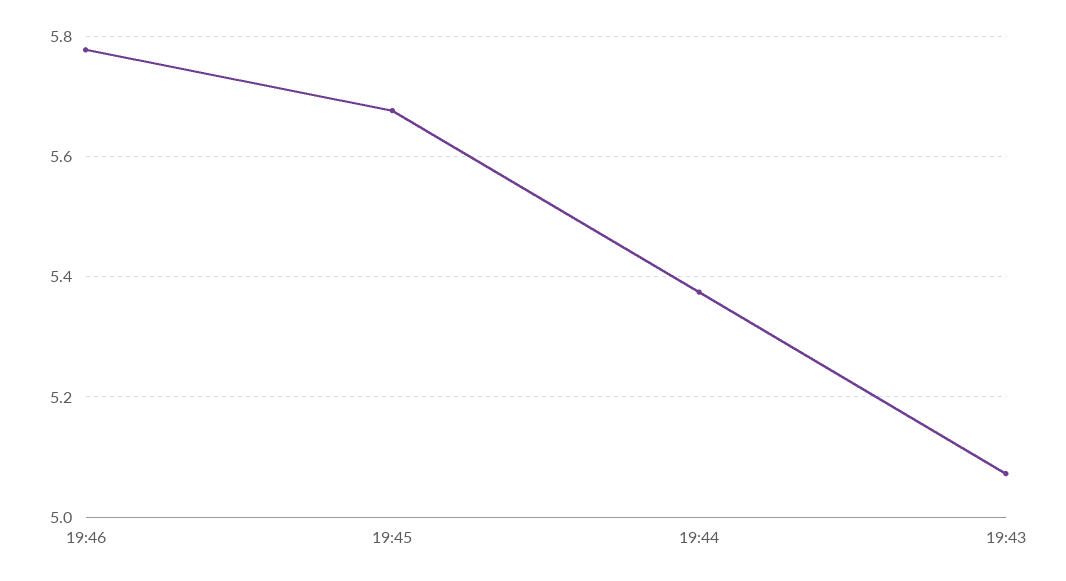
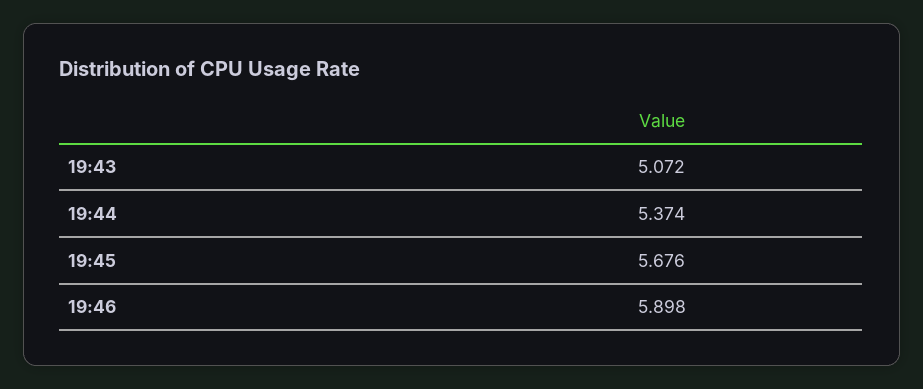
19:46: 5.78 -> 5.898

